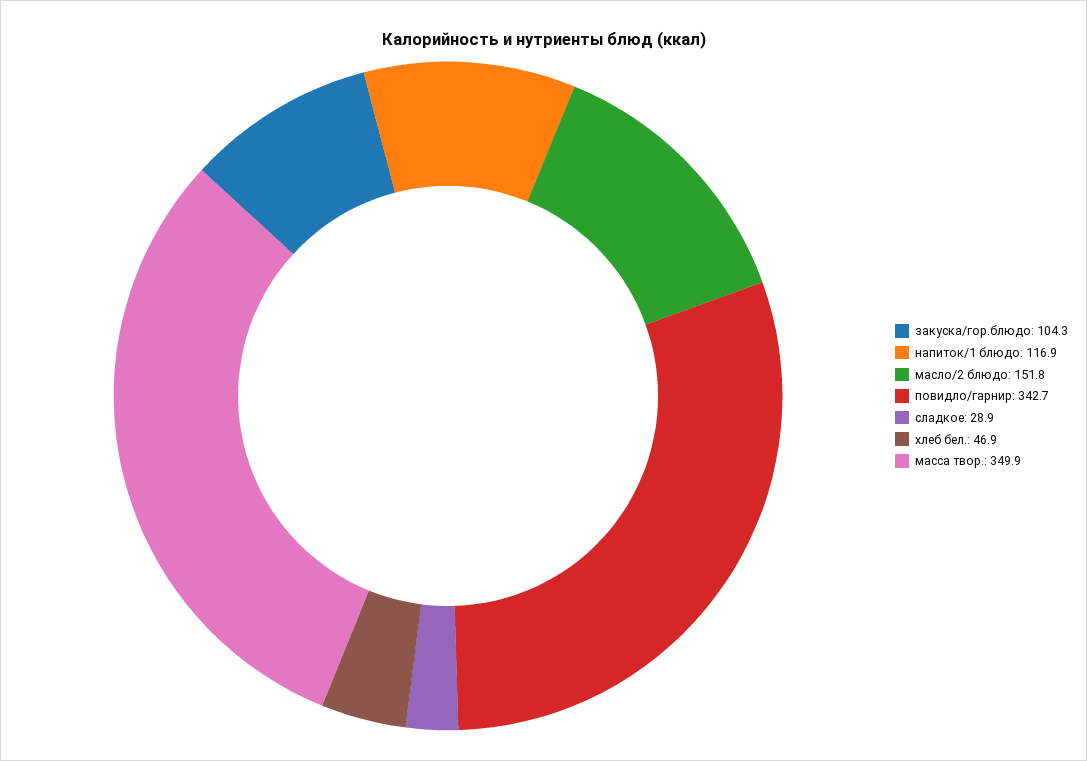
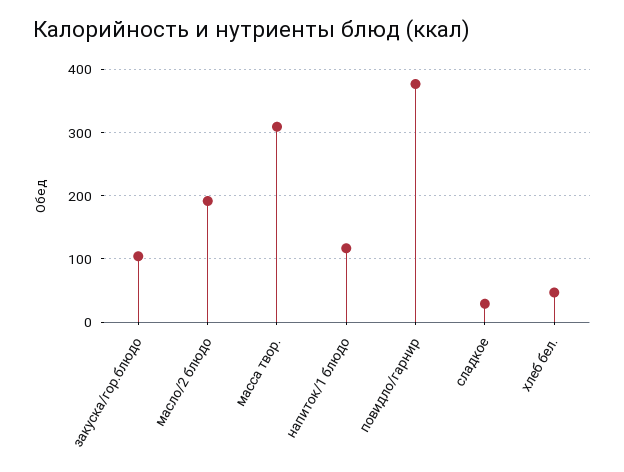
масло/2 блюдо: 151.8 -> 190
повидло/гарнир: 342.7 -> 380
масса твор.: 349.9 -> 310

